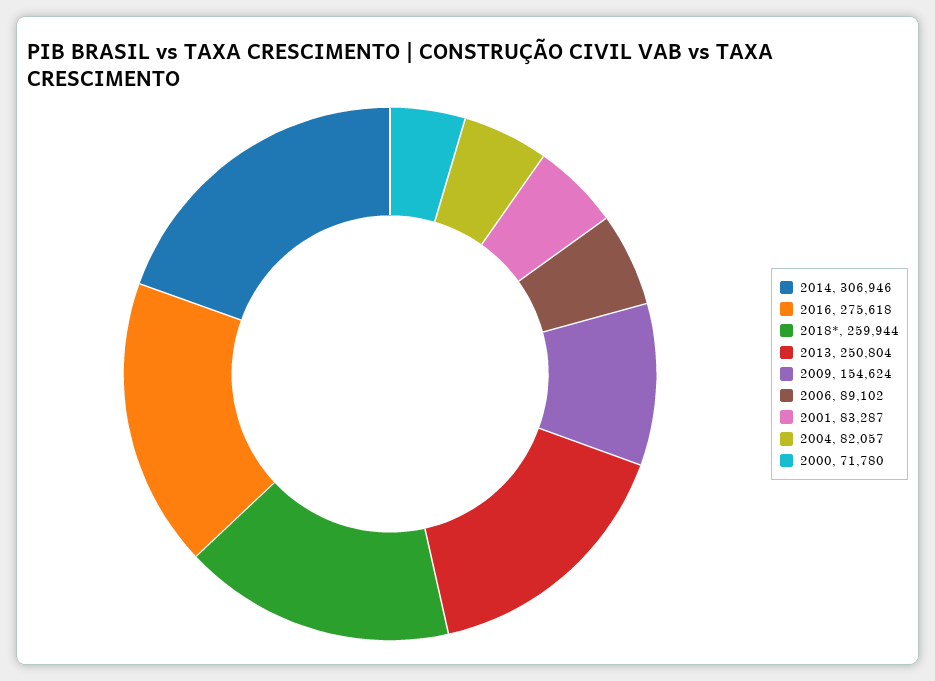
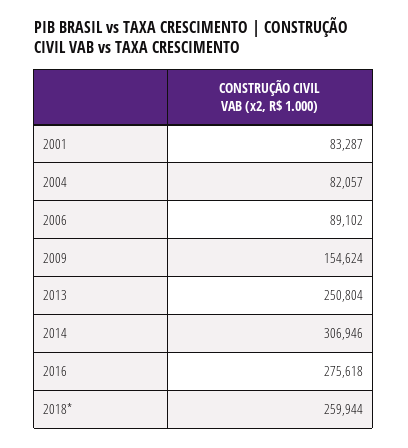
2000: 71780 -> none

